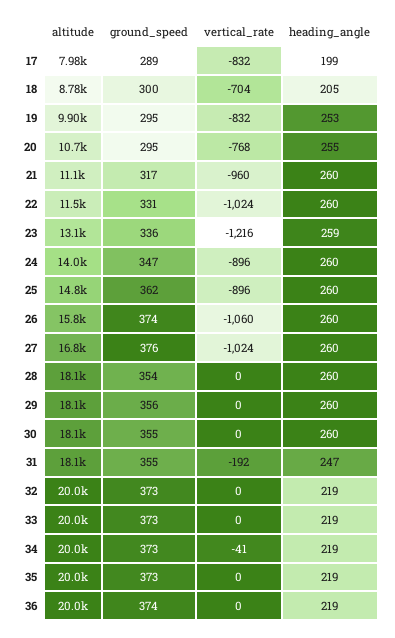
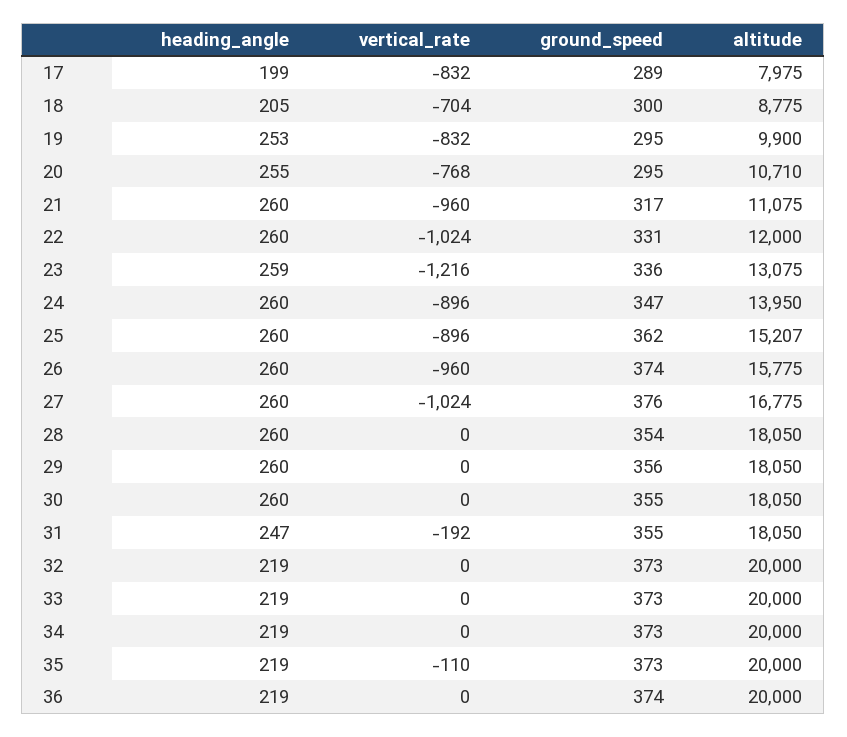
altitude, 22: 11500 -> 12000
altitude, 25: 14800 -> 15207
vertical_rate, 26: -1060 -> -960
vertical_rate, 34: -41 -> 0
vertical_rate, 35: 0 -> -110

